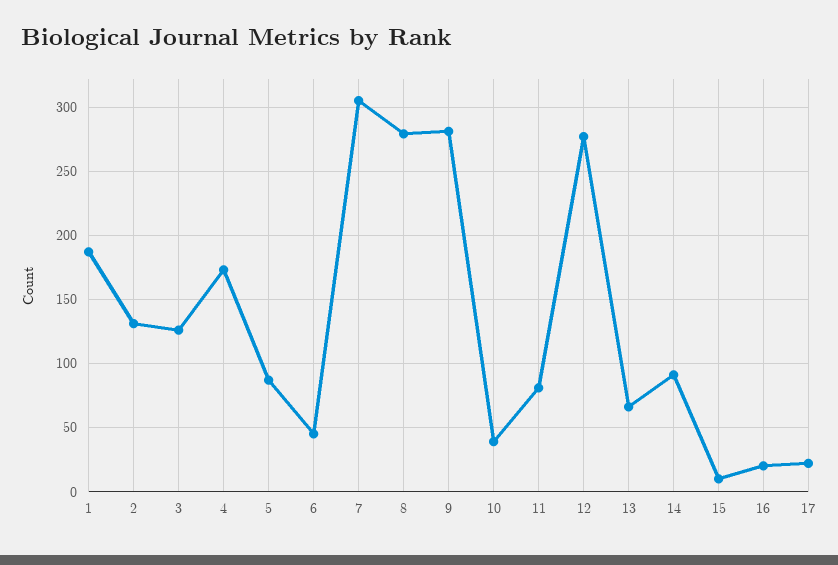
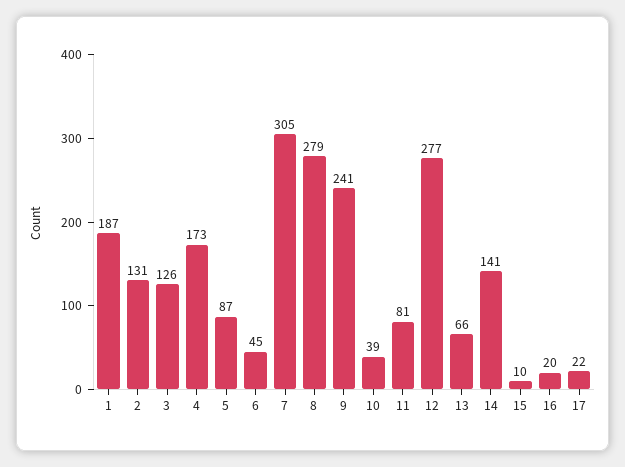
9: 280 -> 241
14: 90 -> 141

